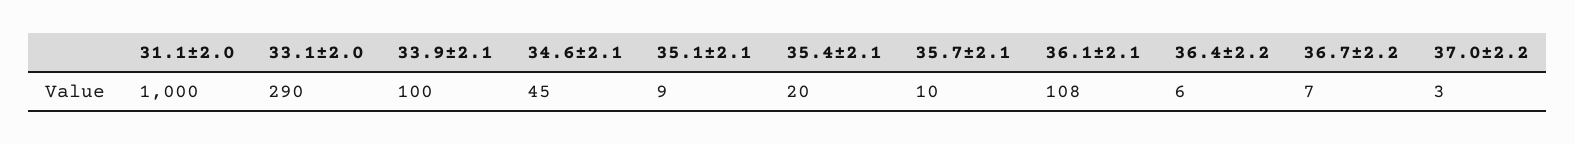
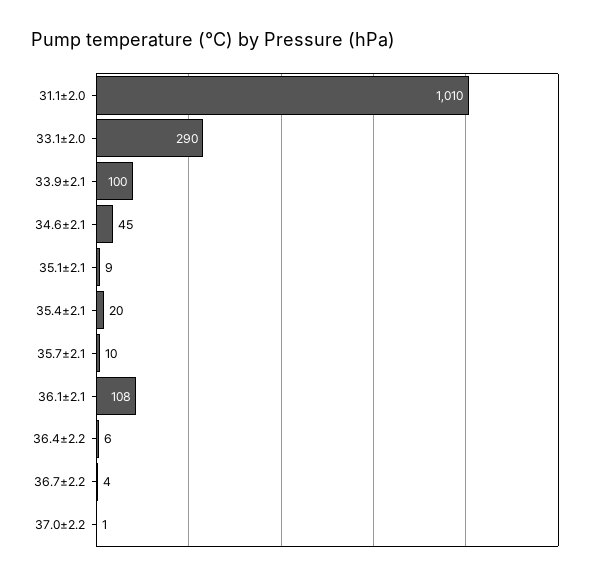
31.1±2.0: 1000 -> 1010
36.7±2.2: 7 -> 4
37.0±2.2: 3 -> 1

